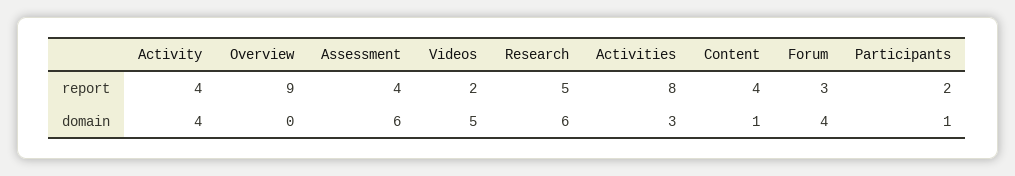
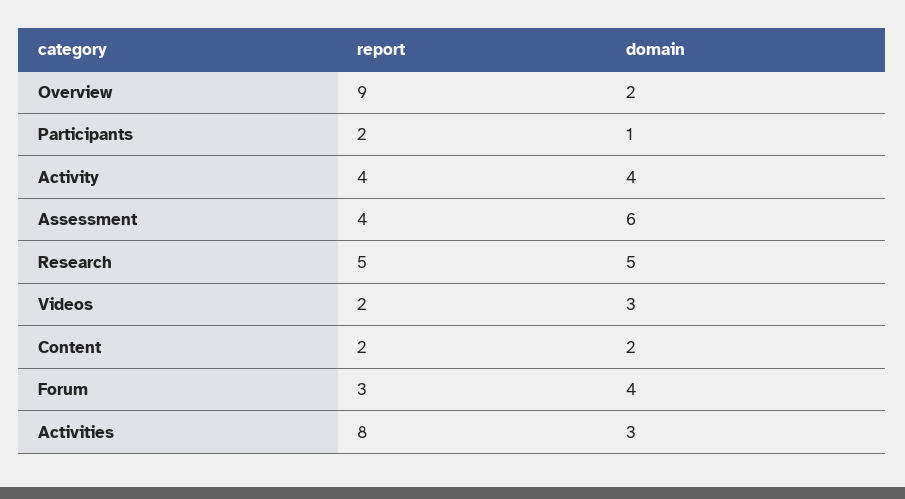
Content, report: 4 -> 2
Overview, domain: 0 -> 2
Videos, domain: 5 -> 3
Research, domain: 6 -> 5
Content, domain: 1 -> 2

